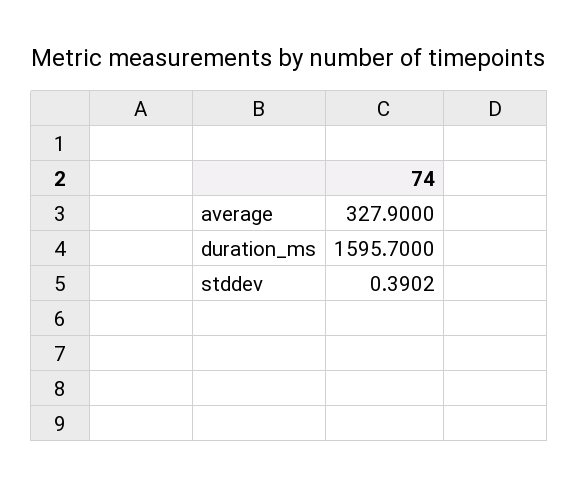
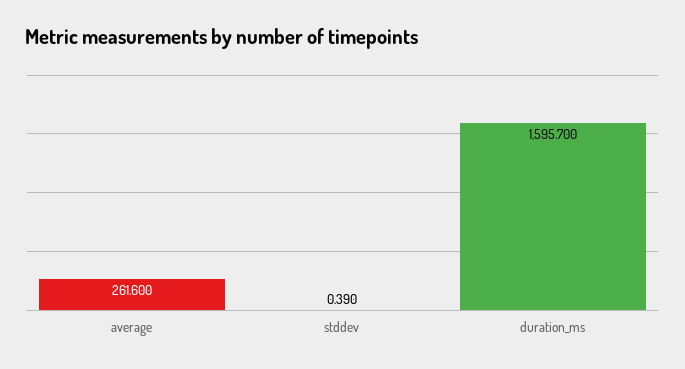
average: 327.9 -> 261.6

